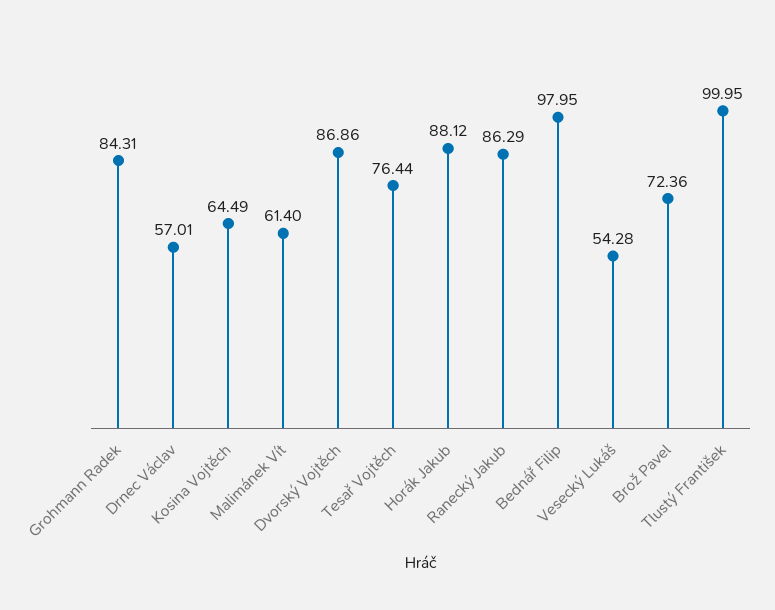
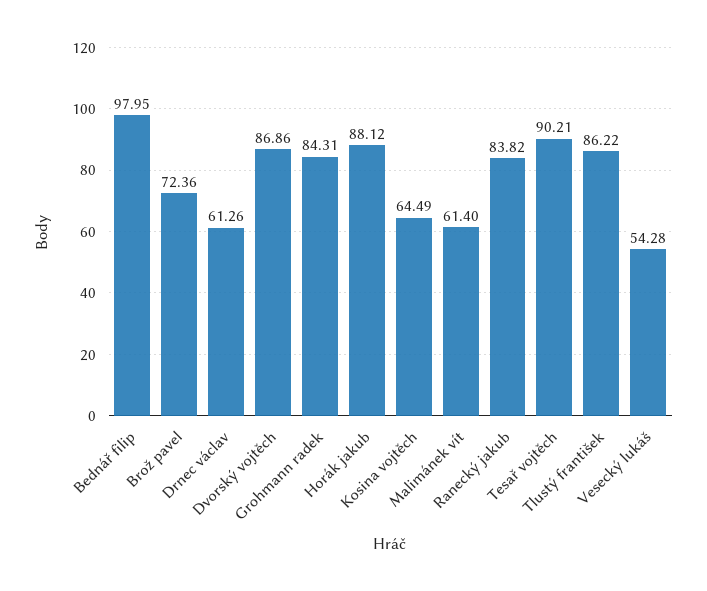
Drnec Václav: 57.01 -> 61.26
Tesař Vojtěch: 76.44 -> 90.21
Ranecký Jakub: 86.29 -> 83.82
Tlustý František: 99.95 -> 86.22

